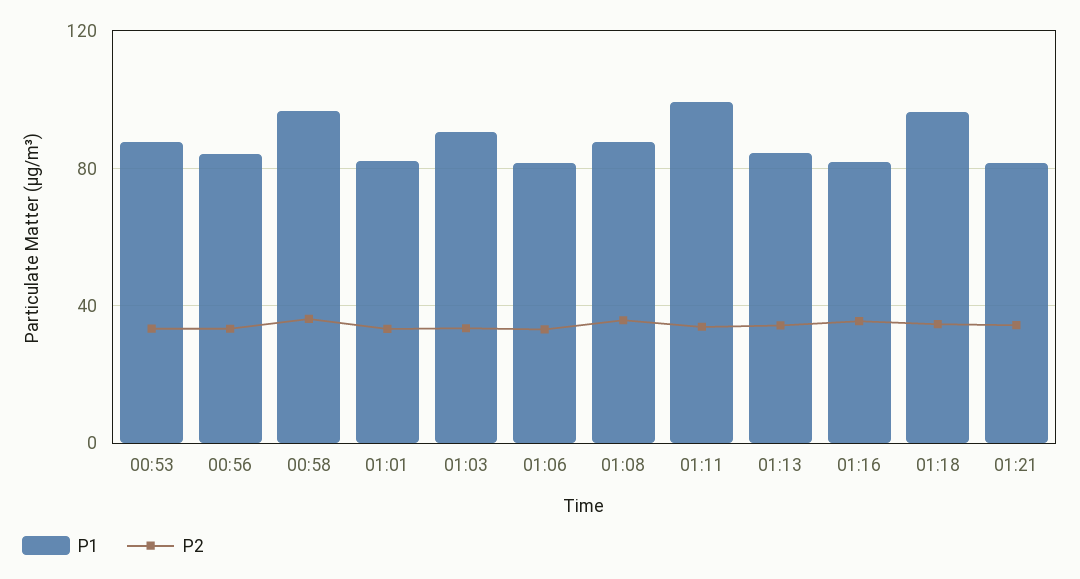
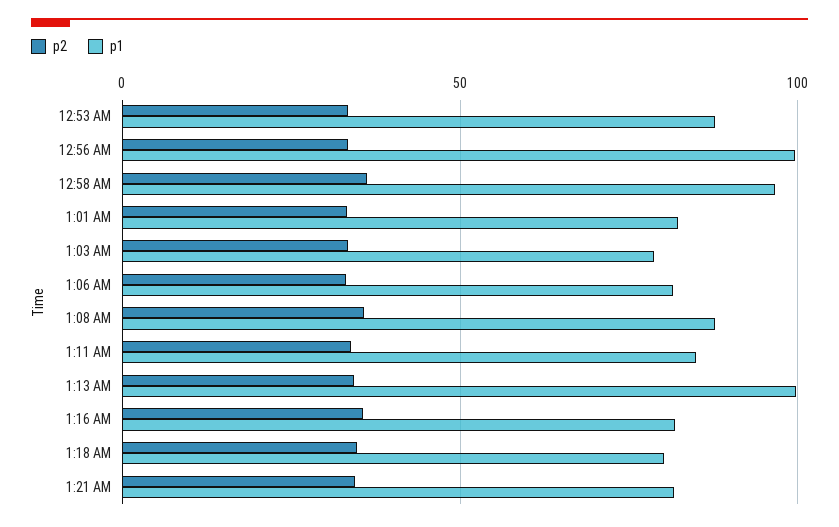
P1, 00:56: 85 -> 100
P1, 01:03: 90 -> 80
P1, 01:11: 100 -> 85
P1, 01:13: 85 -> 100
P1, 01:18: 95 -> 80

